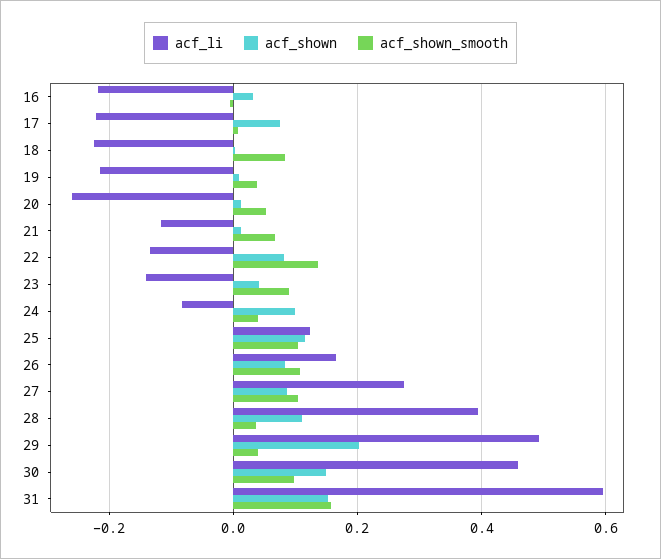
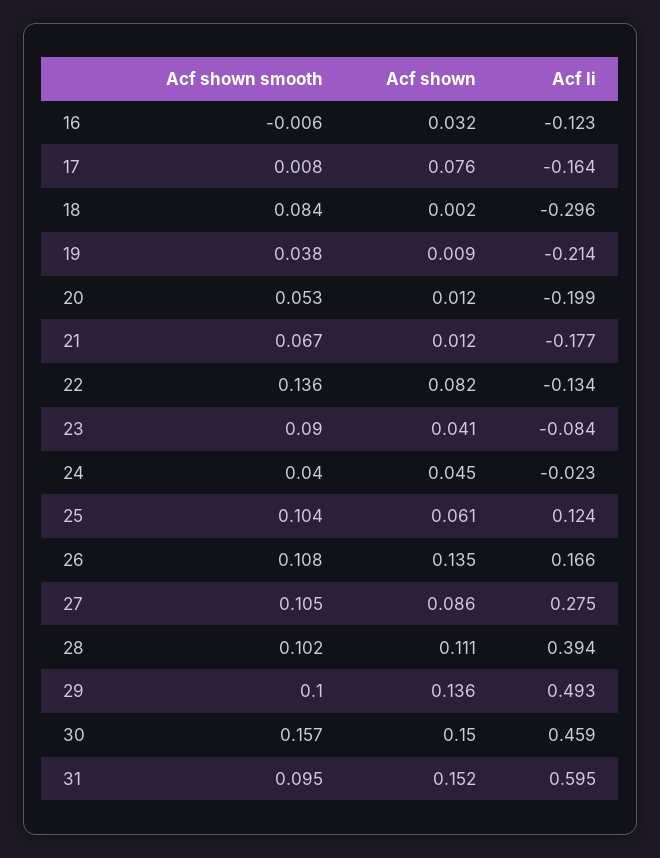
acf_li, 16: -0.22 -> -0.123
acf_li, 17: -0.22 -> -0.164
acf_li, 18: -0.22 -> -0.296
acf_li, 20: -0.26 -> -0.199
acf_li, 21: -0.12 -> -0.177
acf_li, 23: -0.14 -> -0.084
acf_li, 24: -0.08 -> -0.023
acf_shown, 24: 0.1 -> 0.045
acf_shown, 25: 0.12 -> 0.061
acf_shown, 26: 0.08 -> 0.135
acf_shown_smooth, 28: 0.04 -> 0.102
acf_shown, 29: 0.2 -> 0.136
acf_shown_smooth, 29: 0.04 -> 0.1
acf_shown_smooth, 30: 0.1 -> 0.157
acf_shown_smooth, 31: 0.16 -> 0.095

